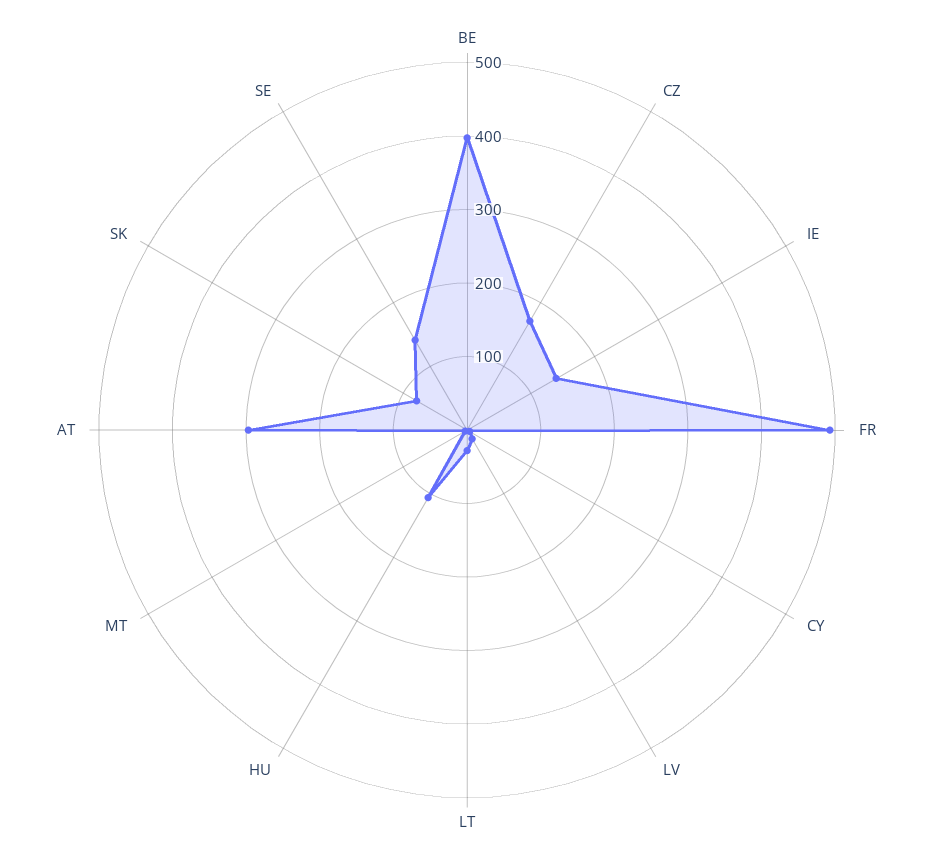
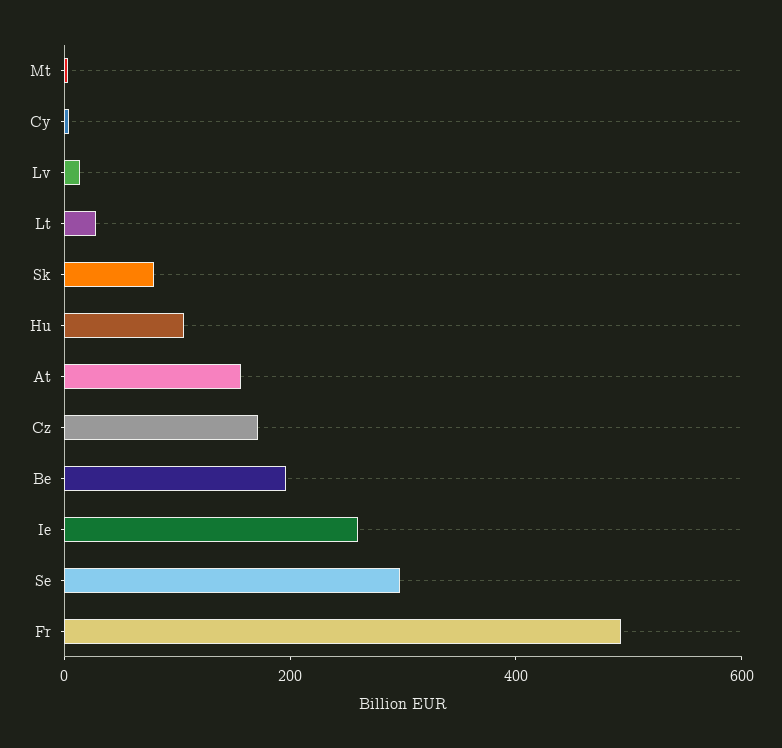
BE: 400 -> 200
IE: 140 -> 250
AT: 300 -> 150
SE: 140 -> 300

